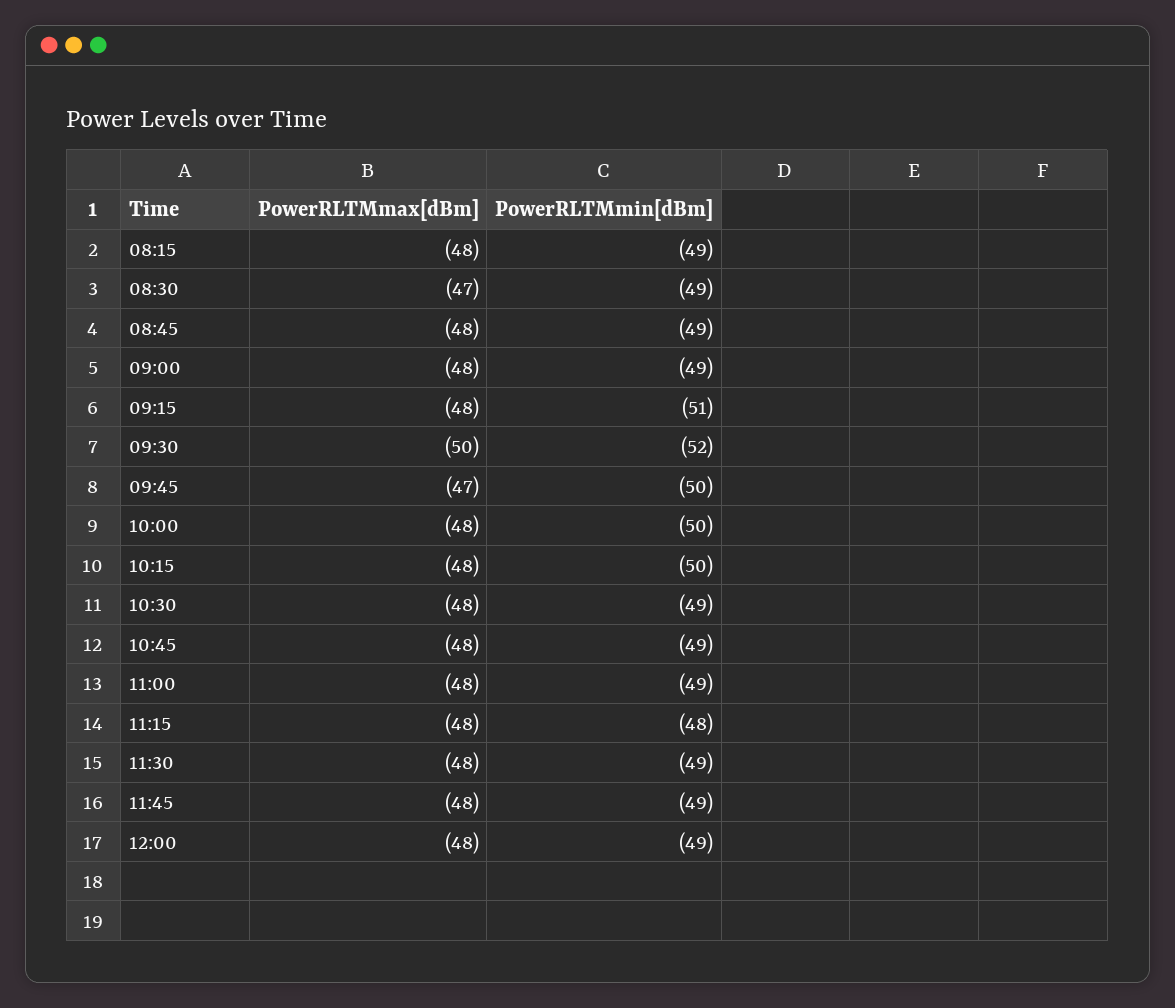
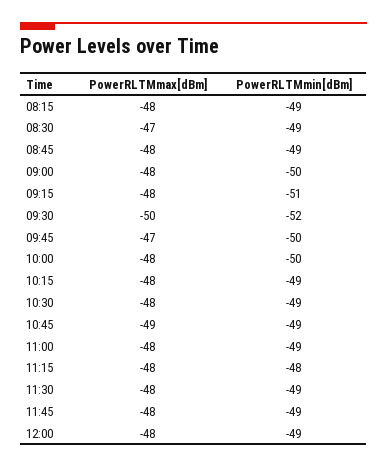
PowerRLTMmin[dBm], 09:00: -49 -> -50
PowerRLTMmin[dBm], 10:15: -50 -> -49
PowerRLTMmax[dBm], 10:45: -48 -> -49

